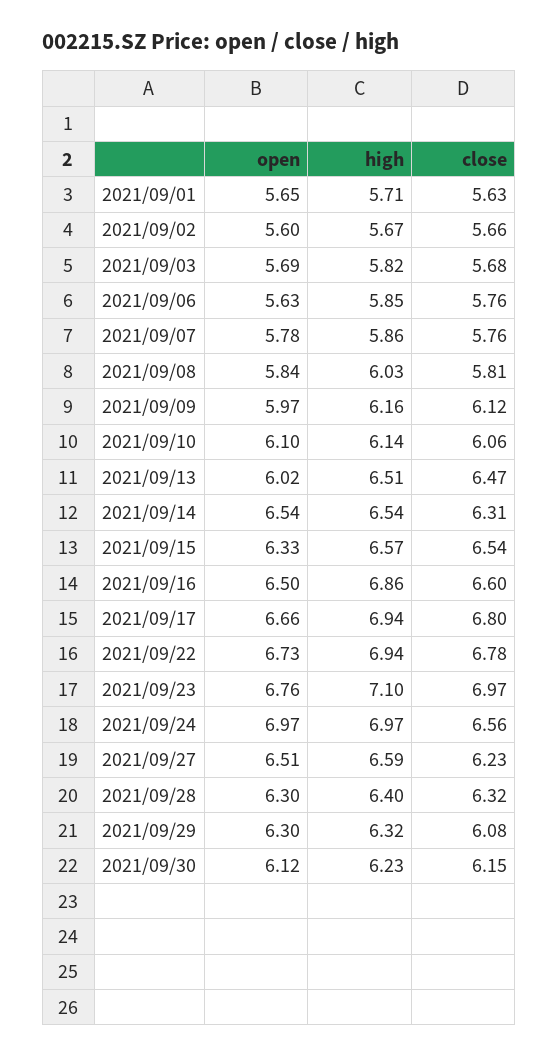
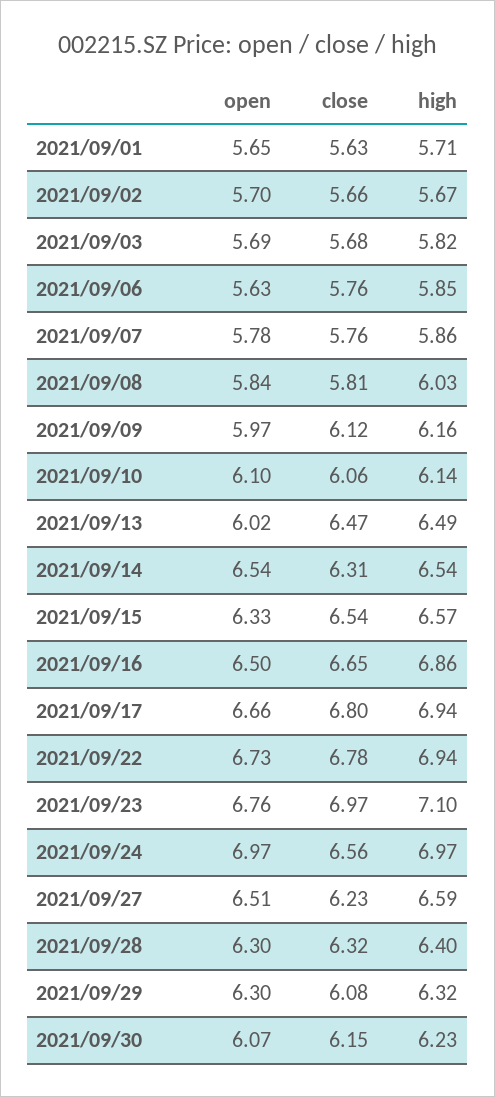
open, 2021/09/02: 5.6 -> 5.7
high, 2021/09/13: 6.51 -> 6.49
close, 2021/09/16: 6.6 -> 6.65
open, 2021/09/30: 6.12 -> 6.07

